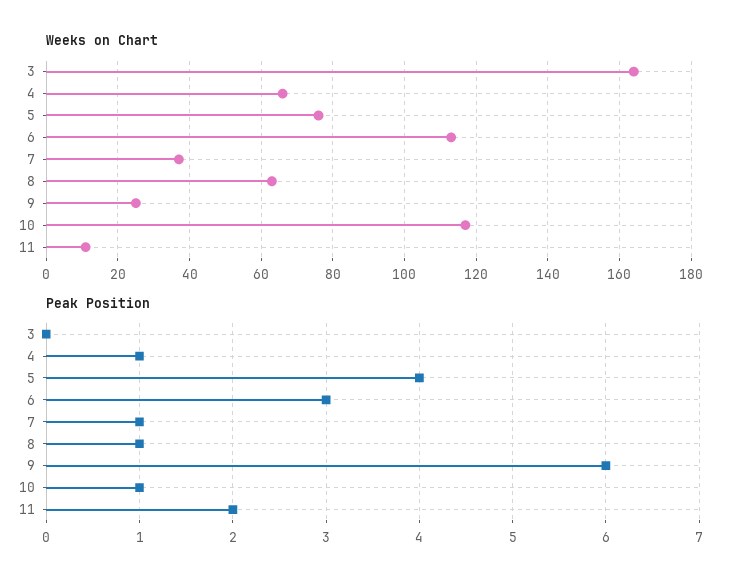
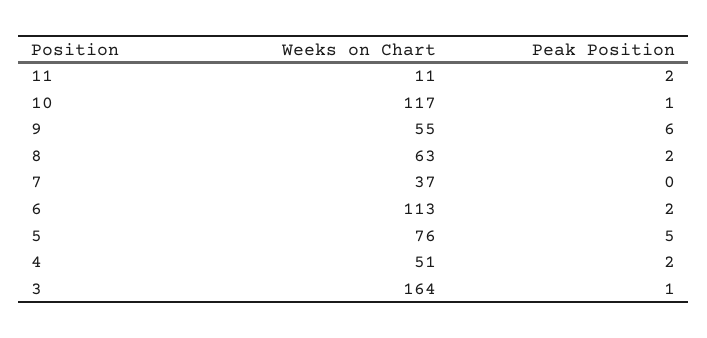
Weeks on Chart, 4: 65 -> 51
Weeks on Chart, 9: 25 -> 55
Peak Position, 3: 0 -> 1
Peak Position, 4: 1 -> 2
Peak Position, 5: 4 -> 5
Peak Position, 6: 3 -> 2
Peak Position, 7: 1 -> 0
Peak Position, 8: 1 -> 2

